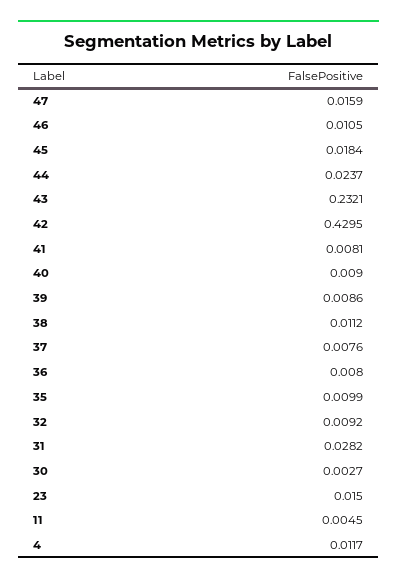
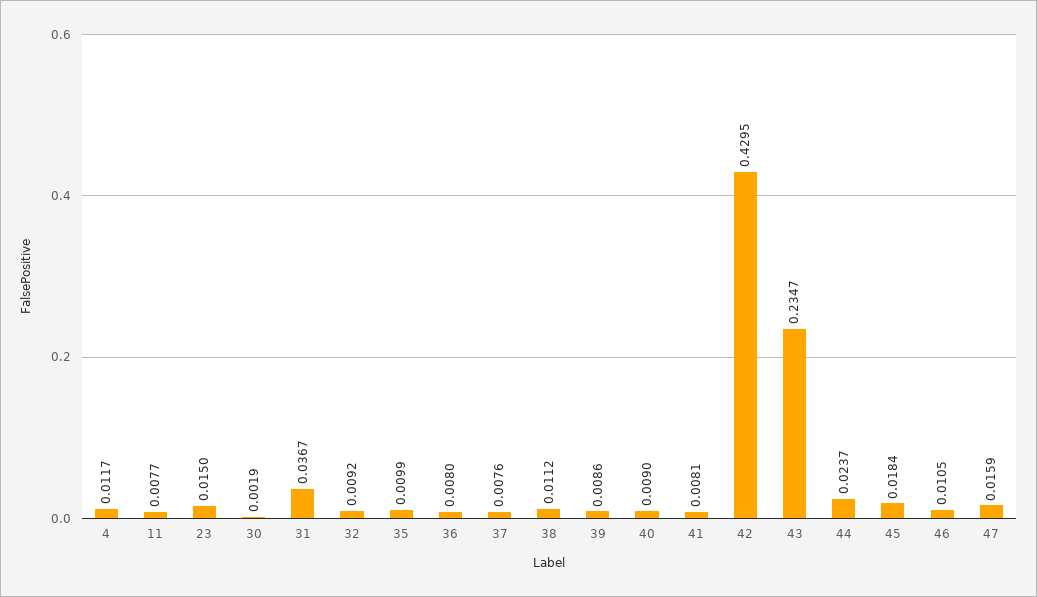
43: 0.2321 -> 0.2347
31: 0.0282 -> 0.0367
30: 0.0027 -> 0.0019
11: 0.0045 -> 0.0077

